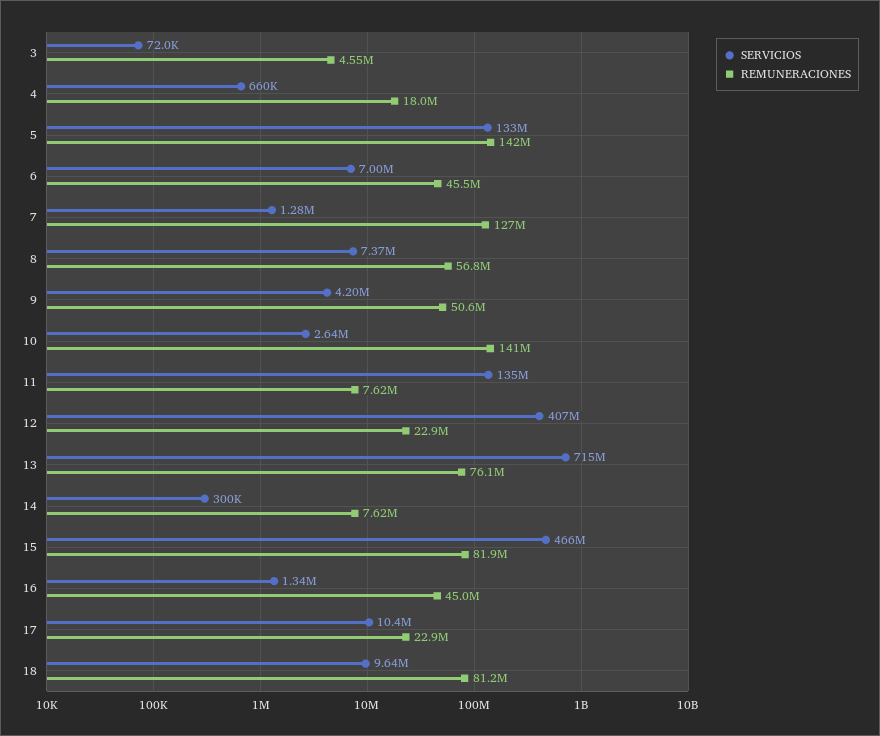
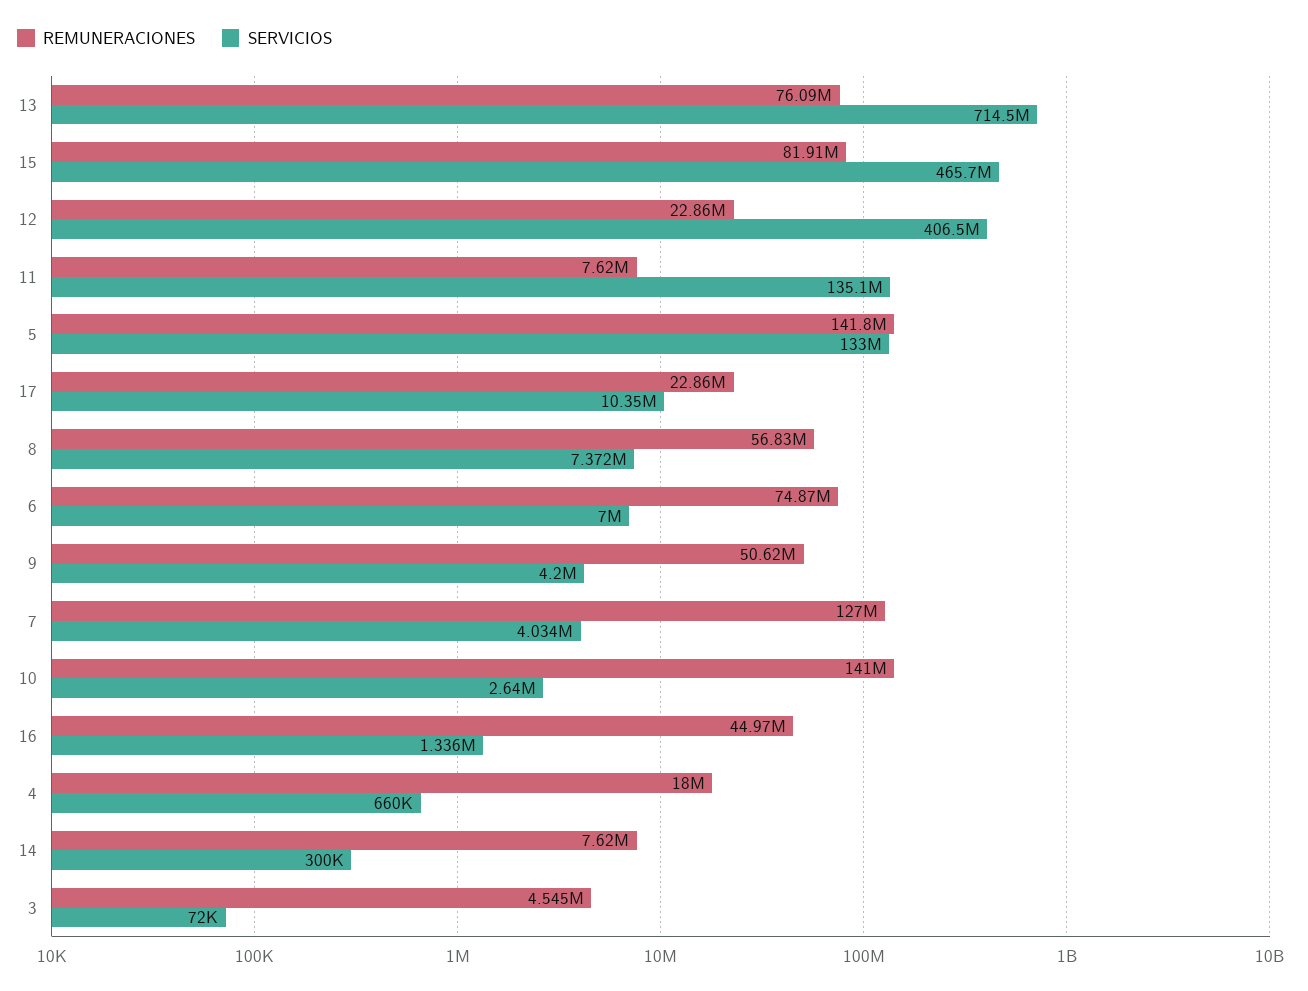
REMUNERACIONES, 6: 45500000 -> 74870000
SERVICIOS, 7: 1280000 -> 4034000
SERVICIOS, 18: 9640000 -> none
REMUNERACIONES, 18: 81200000 -> none

